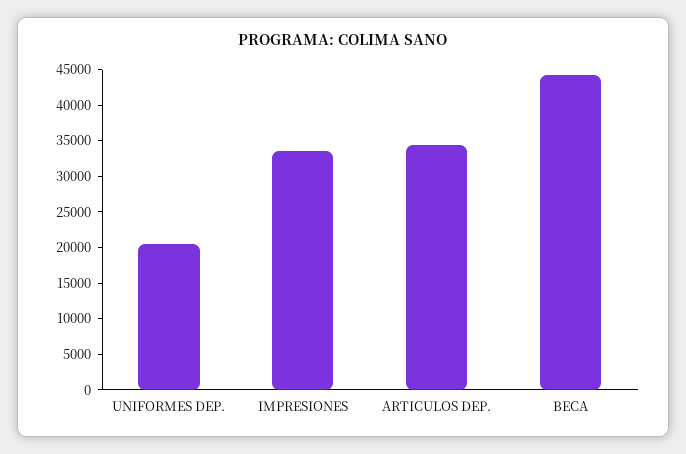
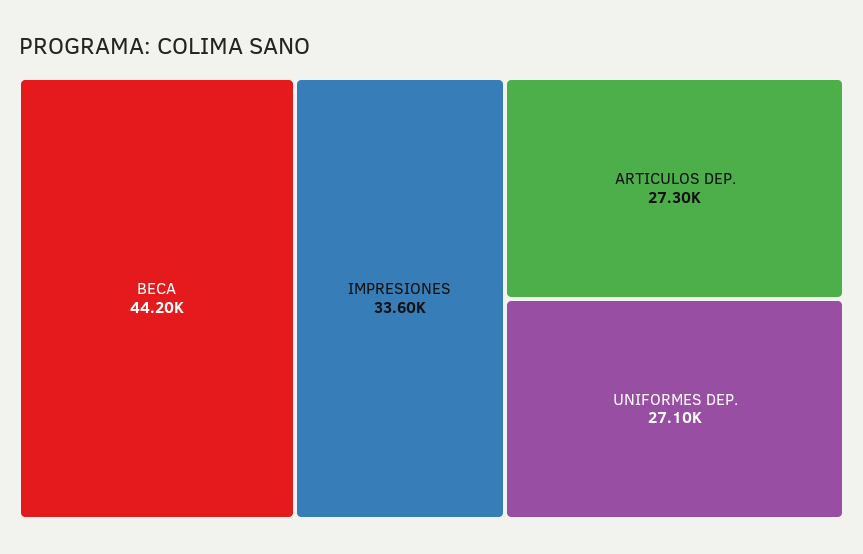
UNIFORMES DEP.: 20000 -> 27100
ARTICULOS DEP.: 35000 -> 27300

